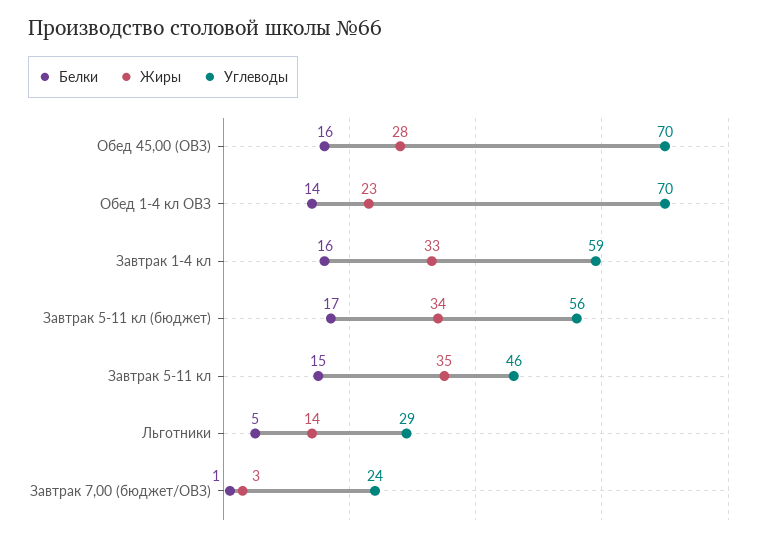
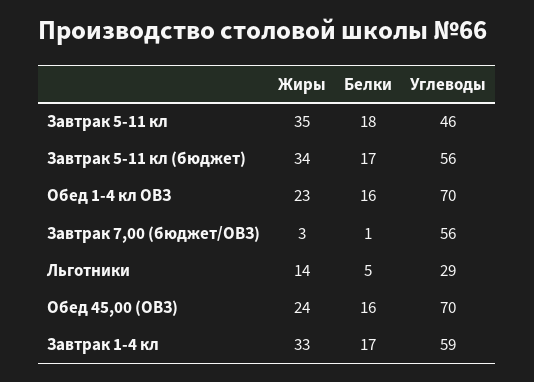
Жиры, Обед 45,00 (ОВЗ): 28 -> 24
Белки, Обед 1-4 кл ОВЗ: 14 -> 16
Белки, Завтрак 1-4 кл: 16 -> 17
Белки, Завтрак 5-11 кл: 15 -> 18
Углеводы, Завтрак 7,00 (бюджет/ОВЗ): 24 -> 56

